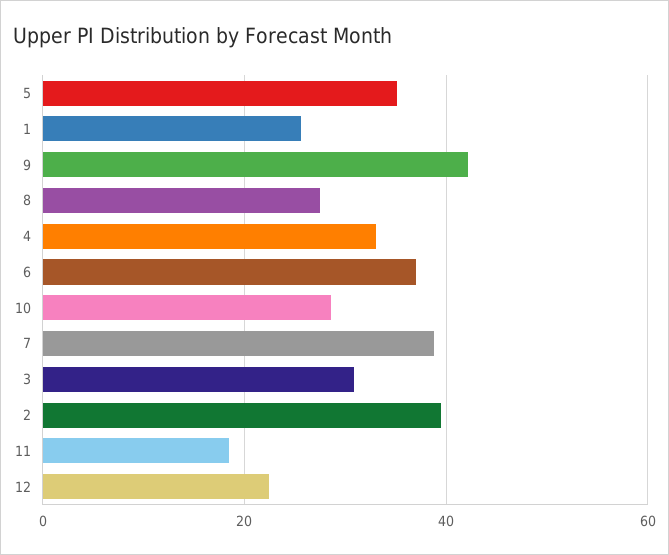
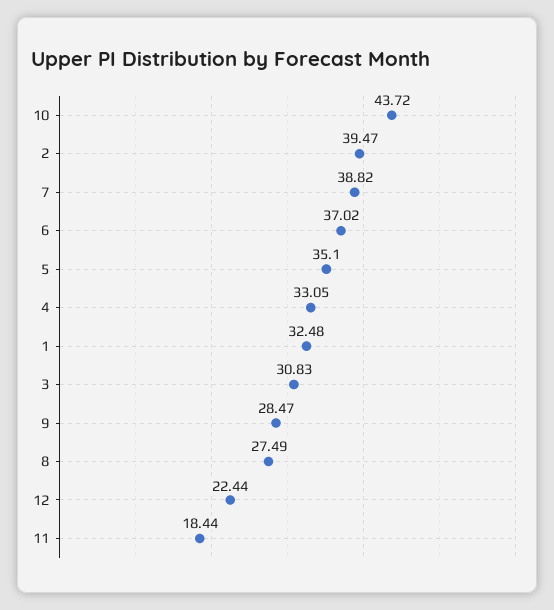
1: 26 -> 32.48
9: 42 -> 28.47
10: 28 -> 43.72

